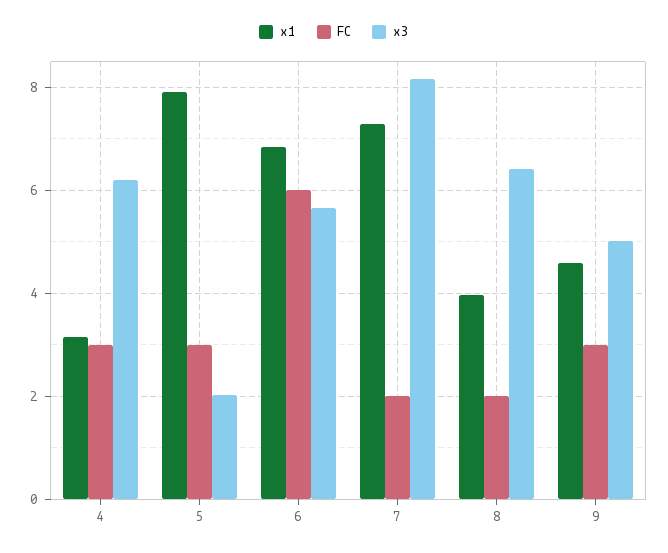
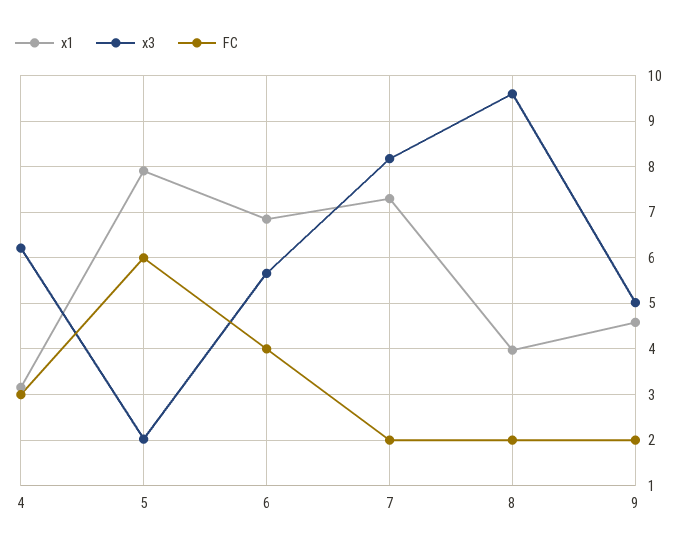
FC, 5: 3 -> 6
FC, 6: 6 -> 4
x3, 8: 6.4 -> 9.6
FC, 9: 3 -> 2

